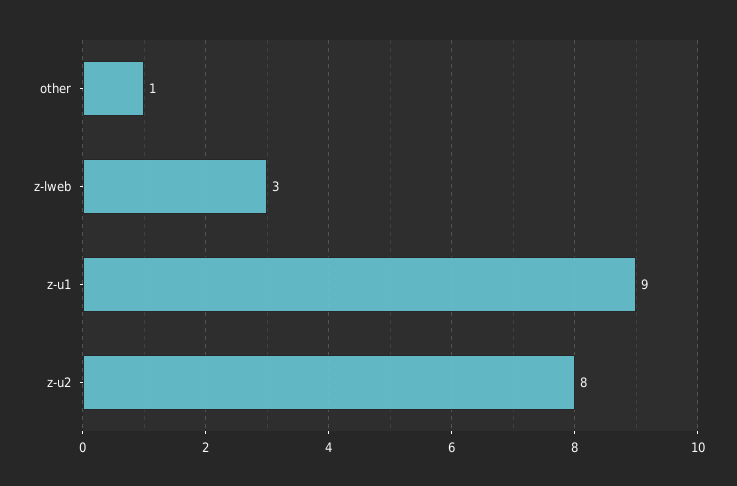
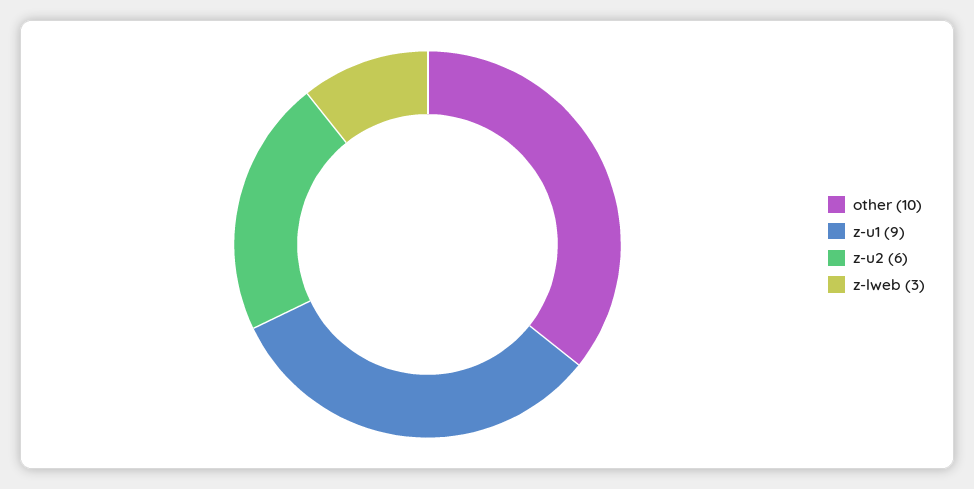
other: 1 -> 10
z-u2: 8 -> 6

